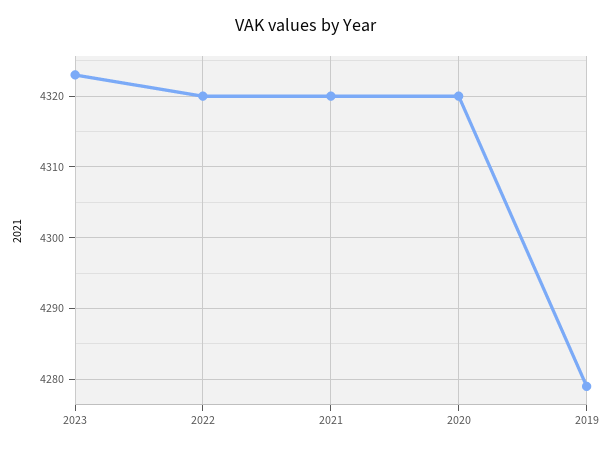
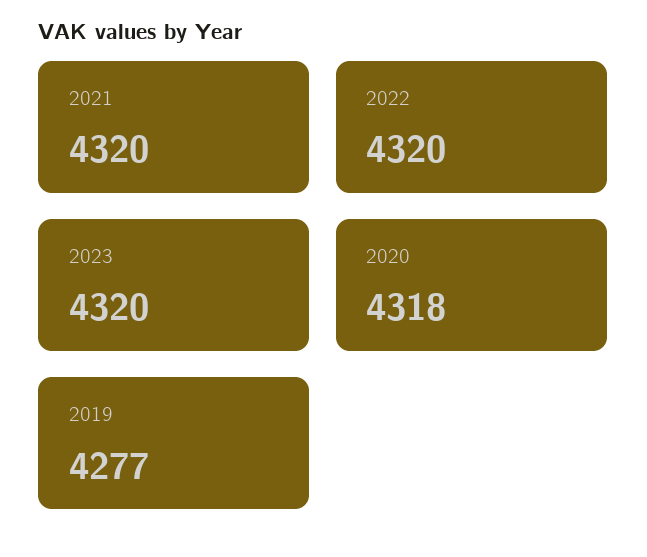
2023: 4323 -> 4320
2020: 4320 -> 4318
2019: 4279 -> 4277

